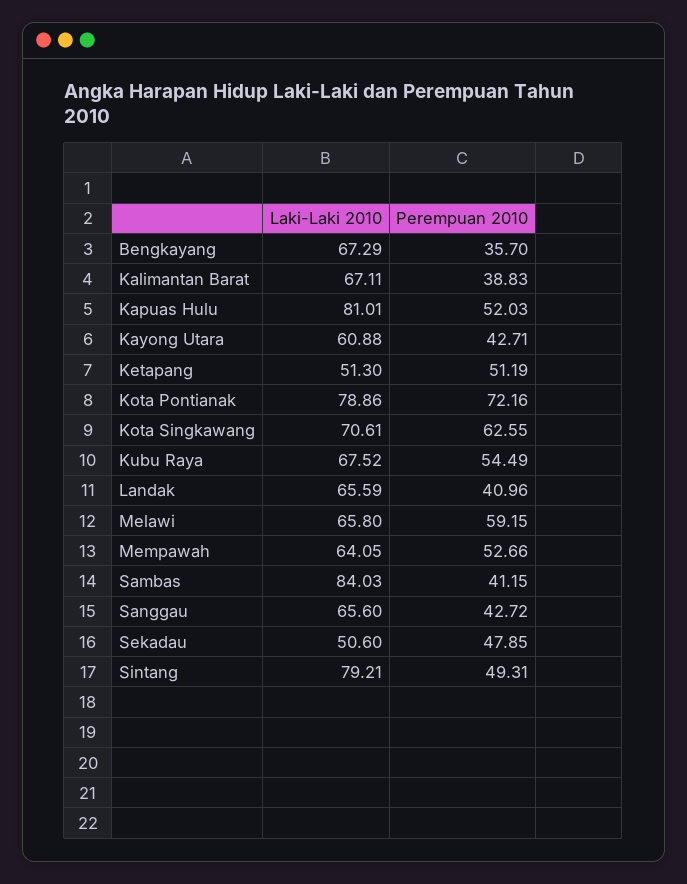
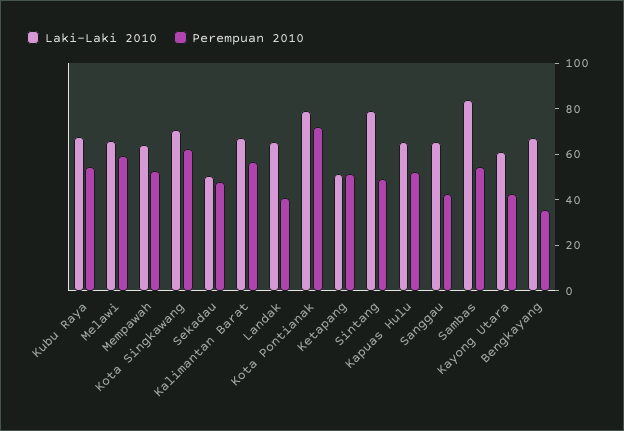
Perempuan 2010, Kalimantan Barat: 38.83 -> 55
Laki-Laki 2010, Kapuas Hulu: 81.01 -> 65
Perempuan 2010, Sambas: 41.15 -> 55

